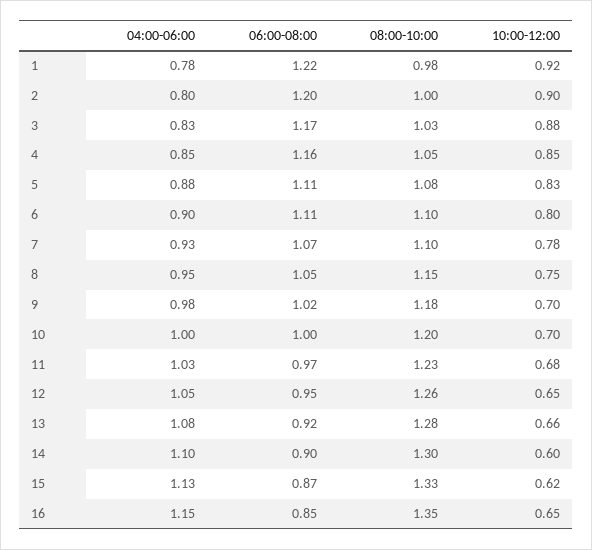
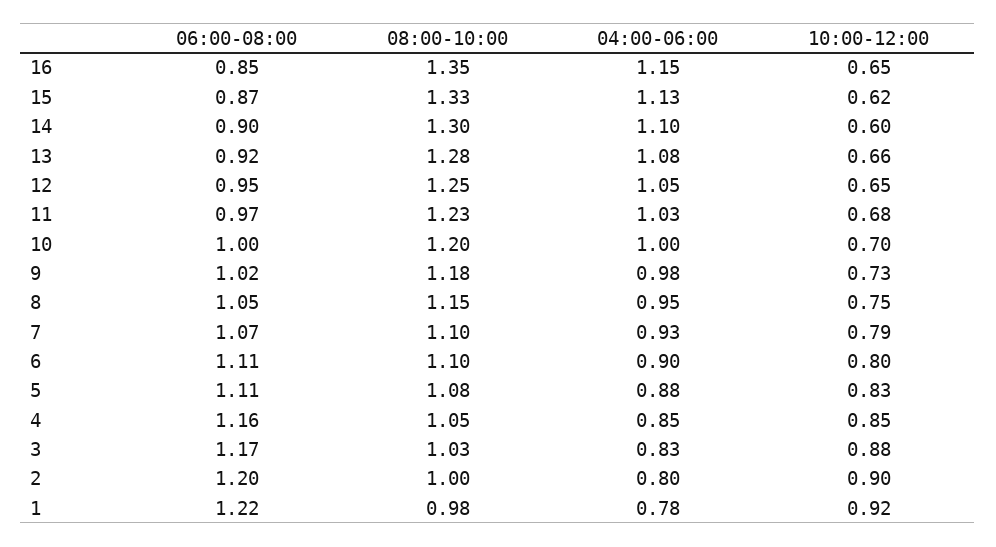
10:00-12:00, 7: 0.78 -> 0.79
10:00-12:00, 9: 0.7 -> 0.73
08:00-10:00, 12: 1.26 -> 1.25

